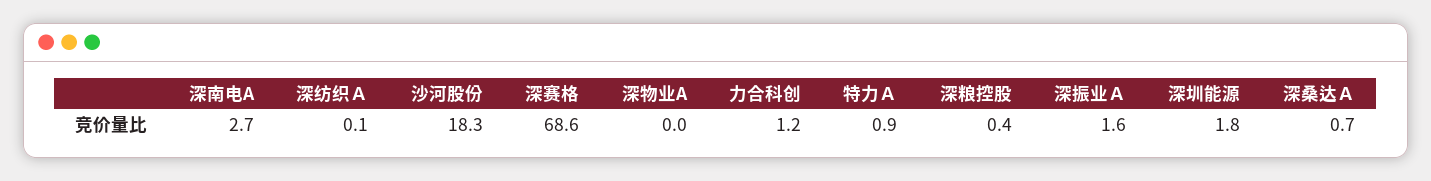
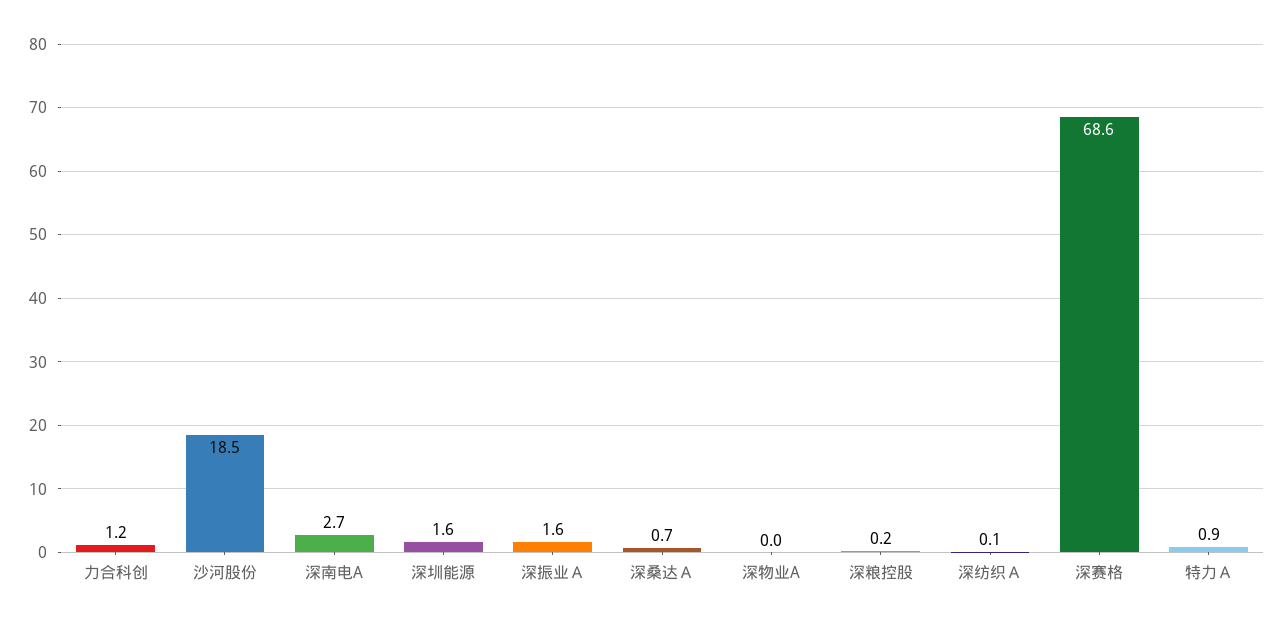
沙河股份: 18.3 -> 18.5
深粮控股: 0.4 -> 0.2
深圳能源: 1.8 -> 1.6

